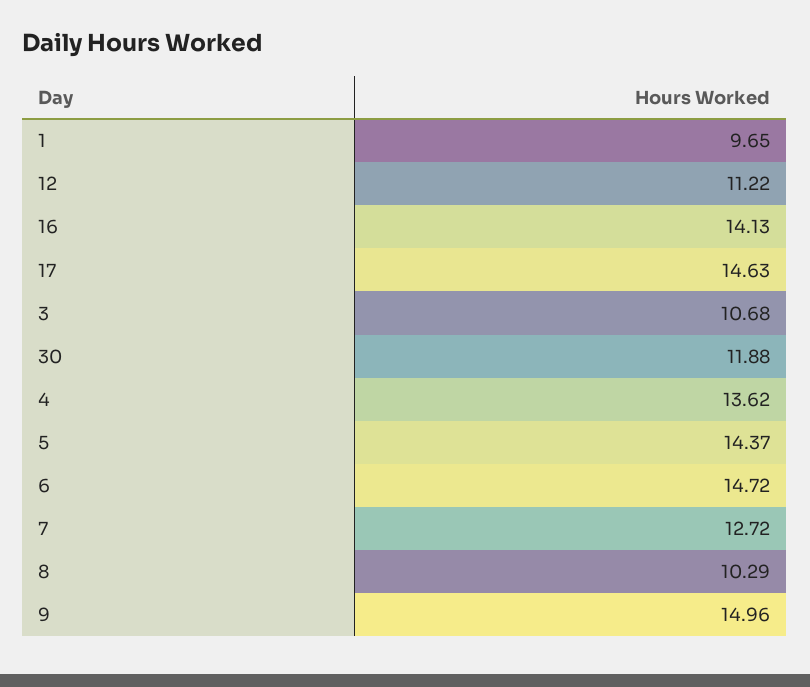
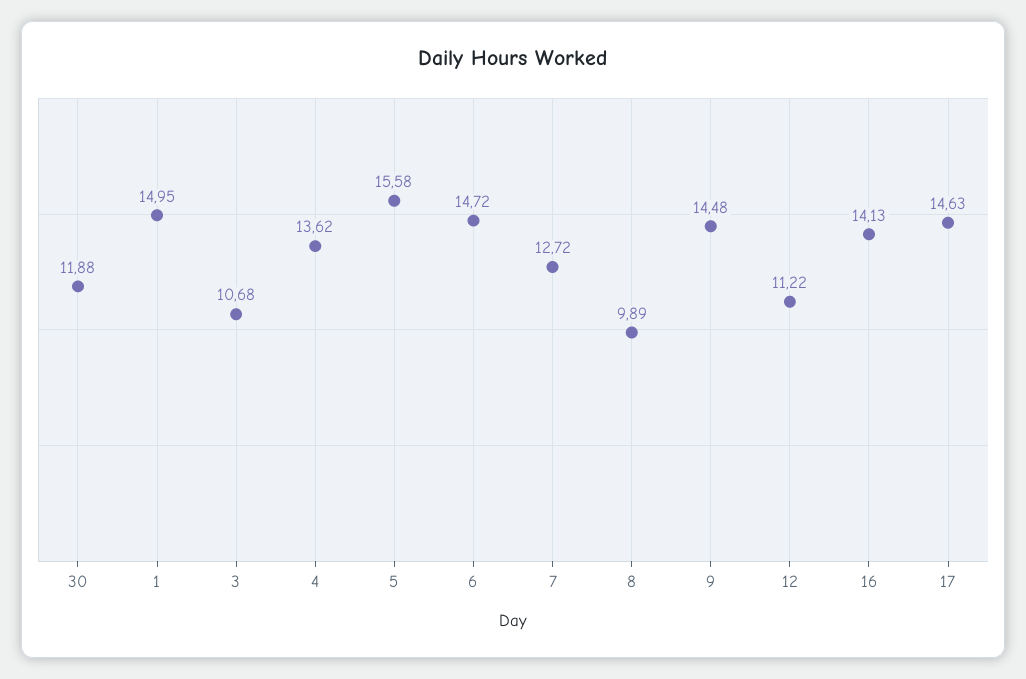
1: 9.65 -> 14.95
5: 14.37 -> 15.58
8: 10.29 -> 9.89
9: 14.96 -> 14.48

